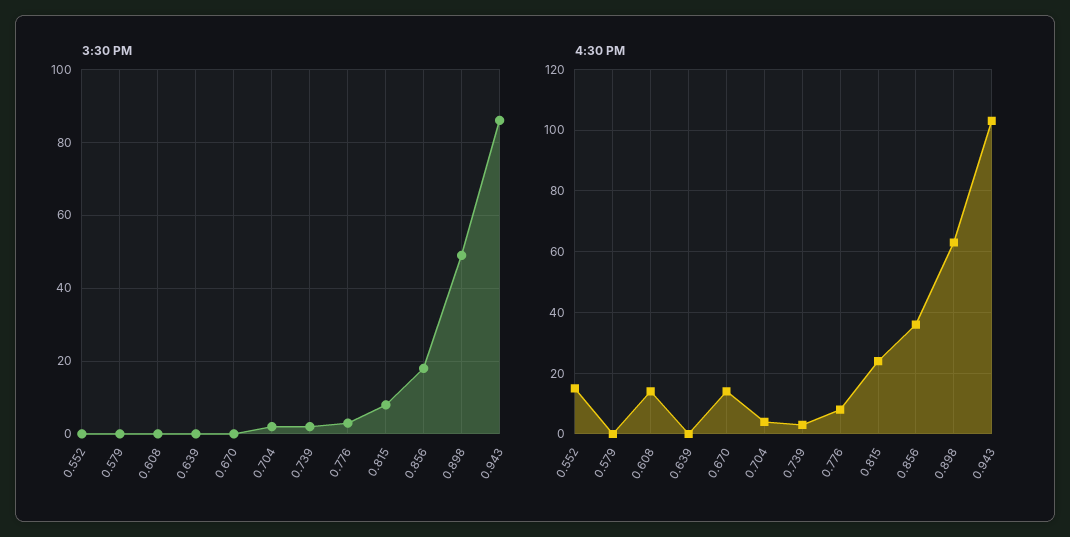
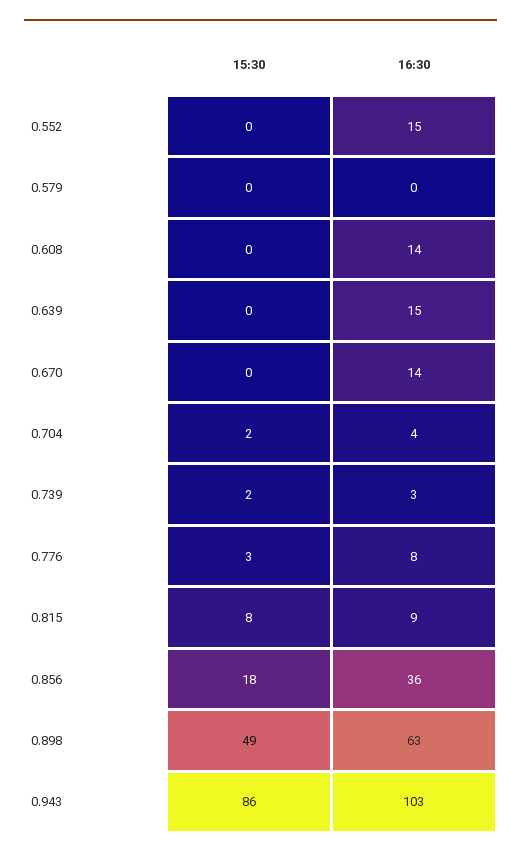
4:30 PM, 0.639: 0 -> 15
4:30 PM, 0.815: 25 -> 9

